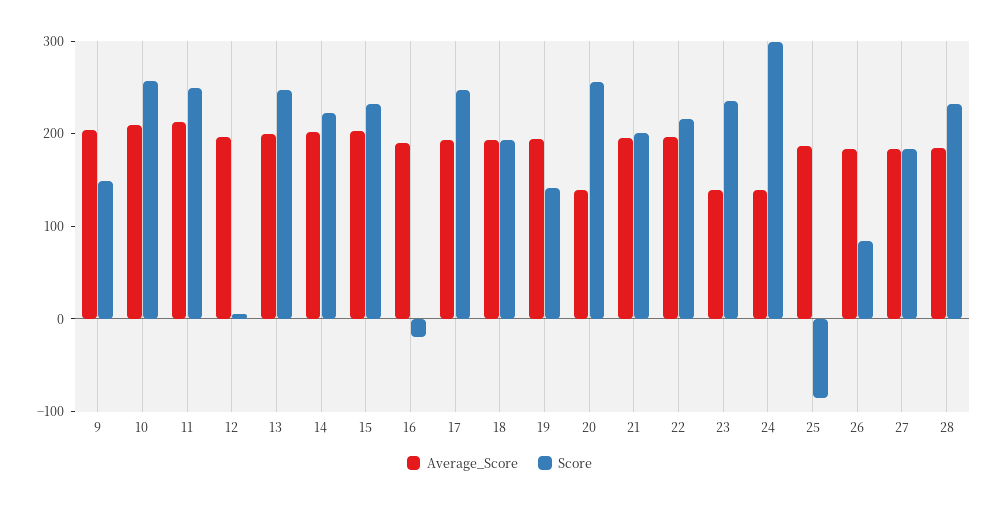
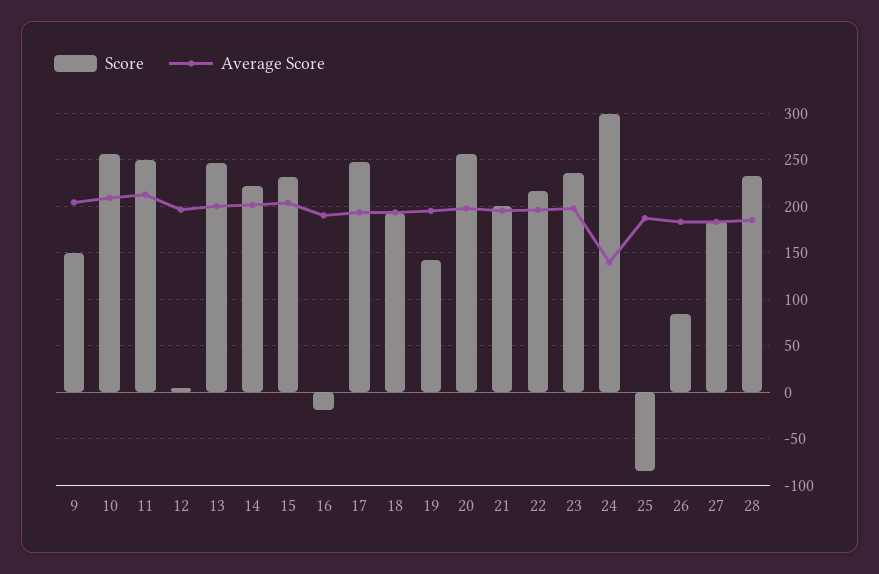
Average_Score, 20: 140 -> 200
Average_Score, 23: 140 -> 200

